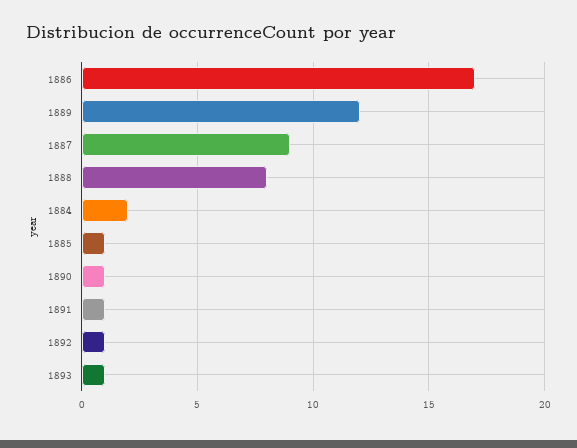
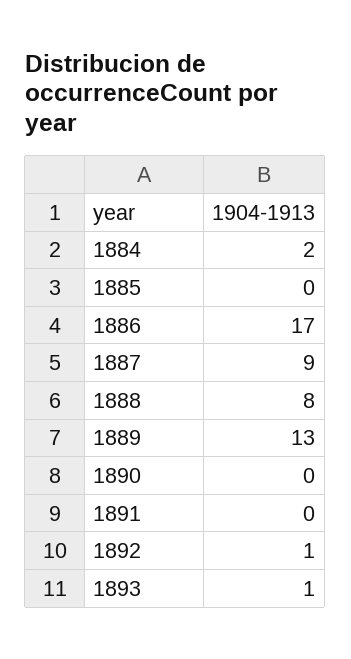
1889: 12 -> 13
1885: 1 -> 0
1890: 1 -> 0
1891: 1 -> 0

